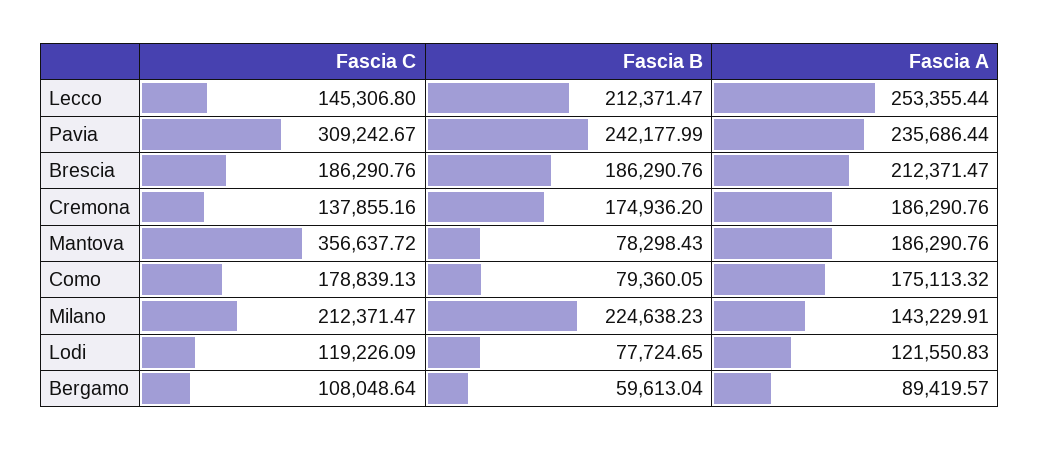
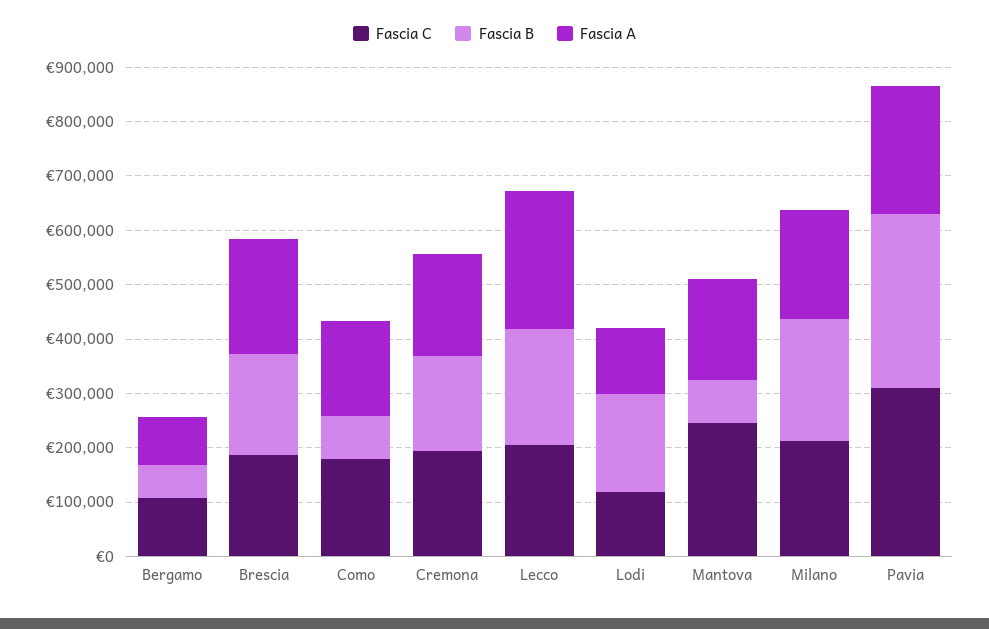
Fascia C, Lecco: 145306.8 -> 200000
Fascia B, Pavia: 242177.99 -> 320000
Fascia C, Cremona: 137855.16 -> 200000
Fascia C, Mantova: 356637.72 -> 240000
Fascia A, Milano: 143229.91 -> 200000
Fascia B, Lodi: 77724.65 -> 180000

